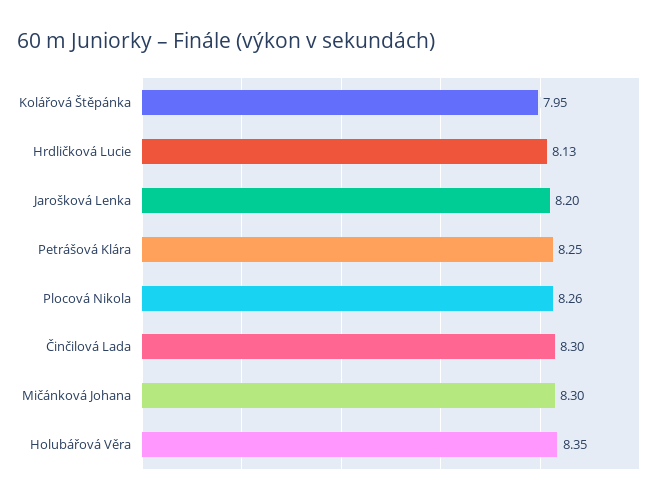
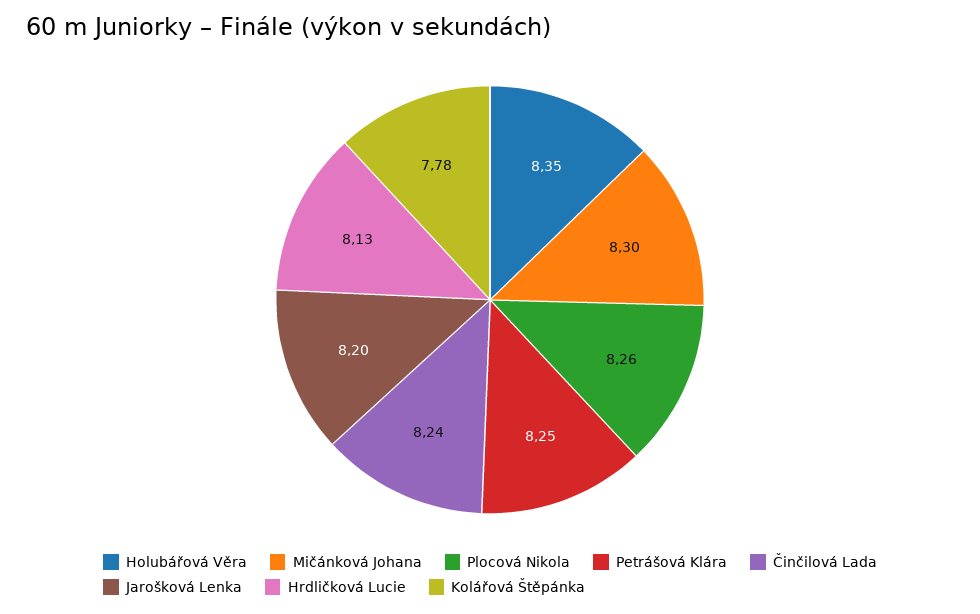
Kolářová Štěpánka: 7.95 -> 7.78
Činčilová Lada: 8.3 -> 8.24

